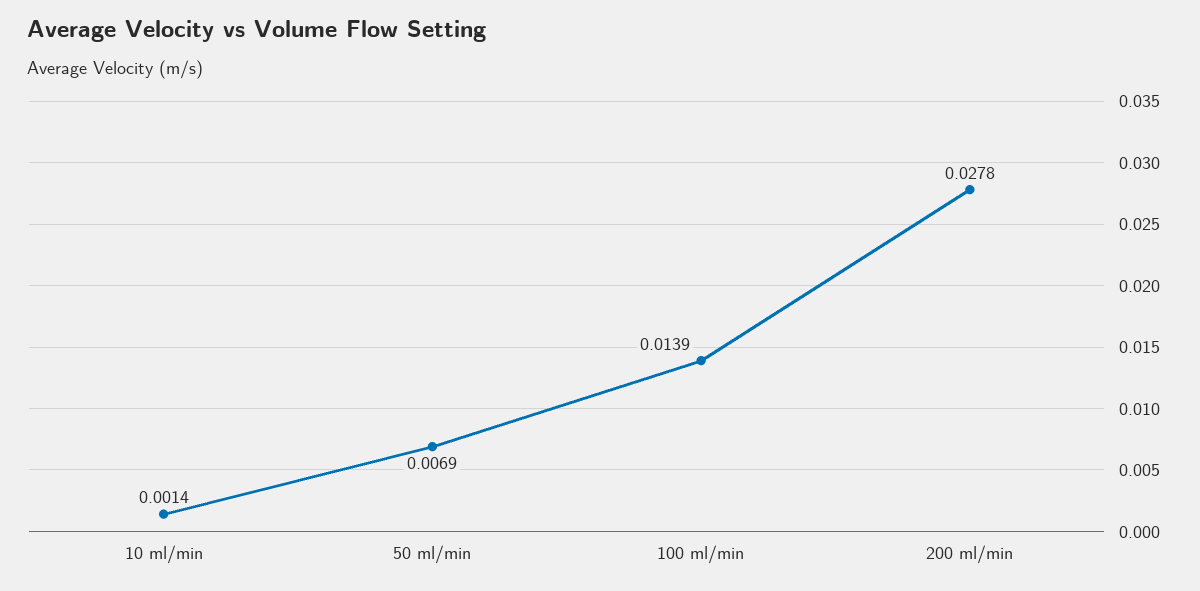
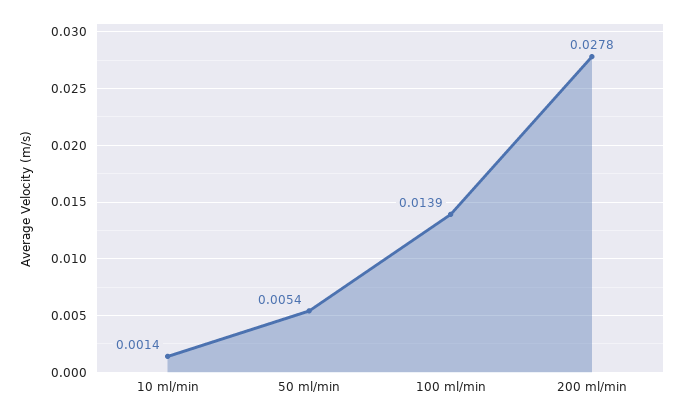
50 ml/min: 0.0069 -> 0.0054

